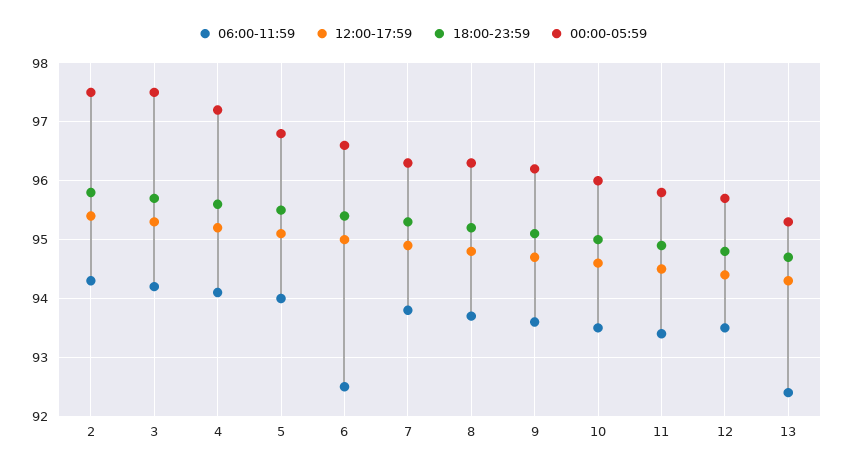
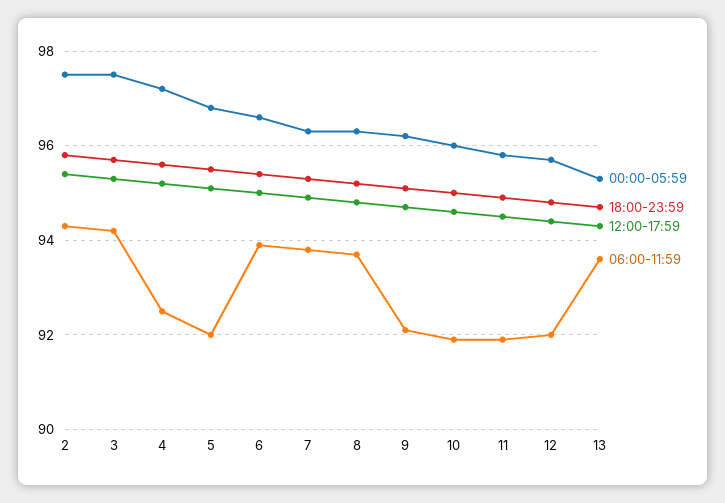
06:00-11:59, 4: 94 -> 92.5
06:00-11:59, 5: 94 -> 92
06:00-11:59, 6: 92.5 -> 94
06:00-11:59, 9: 93.5 -> 92
06:00-11:59, 10: 93.5 -> 92
06:00-11:59, 11: 93.5 -> 92
06:00-11:59, 12: 93.5 -> 92
06:00-11:59, 13: 92.5 -> 93.5

